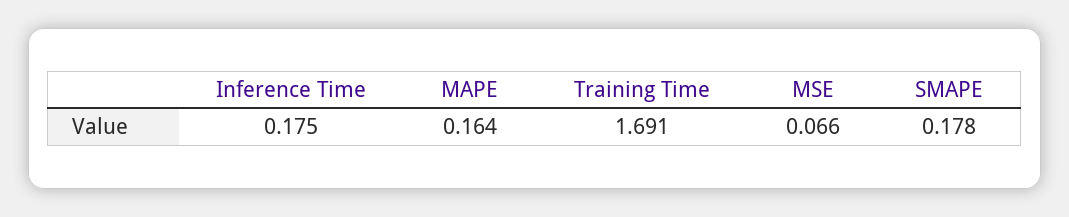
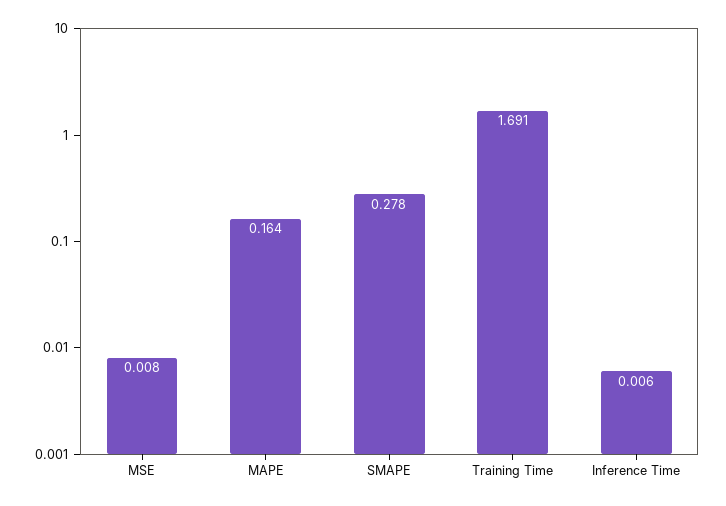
Inference Time: 0.175 -> 0.006
MSE: 0.066 -> 0.008
SMAPE: 0.178 -> 0.278

